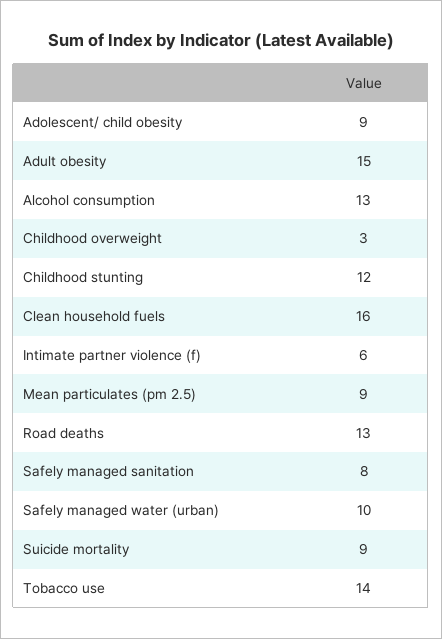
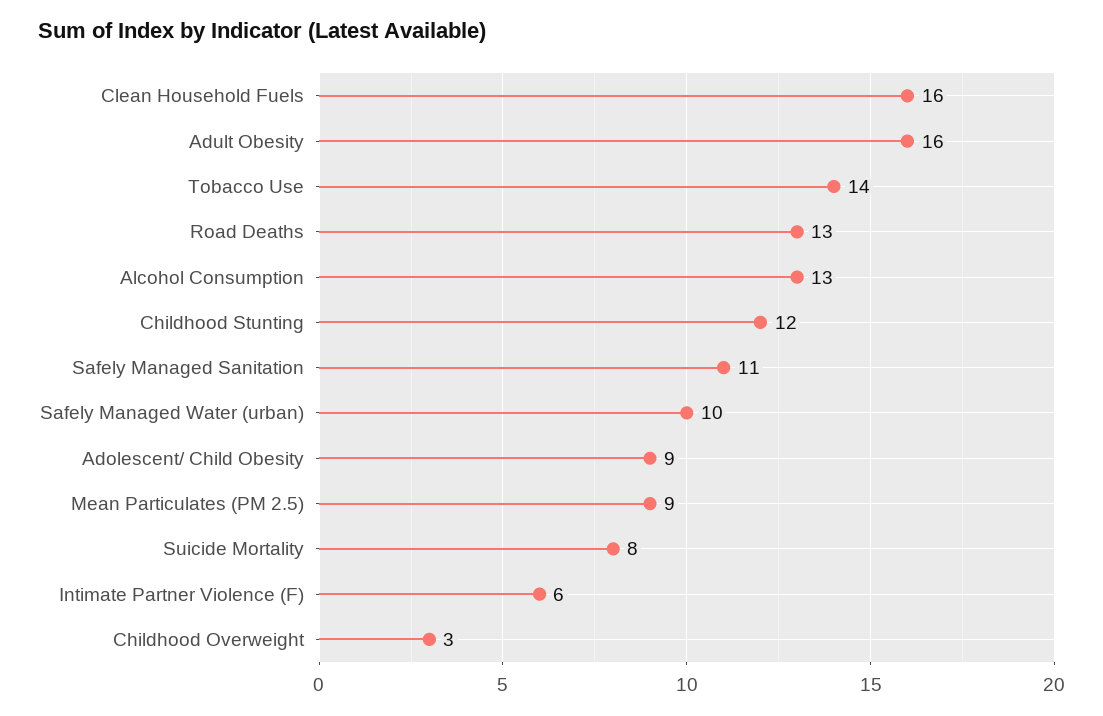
Adult obesity: 15 -> 16
Safely managed sanitation: 8 -> 11
Suicide mortality: 9 -> 8

